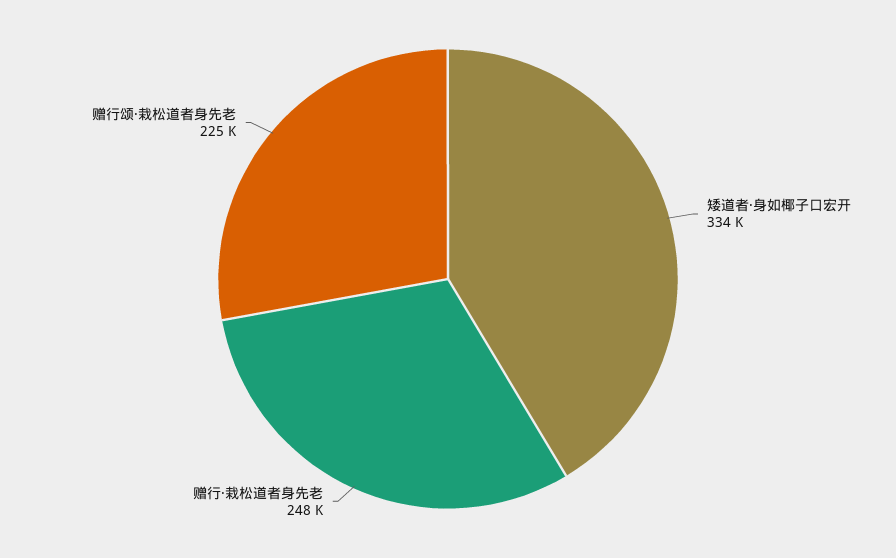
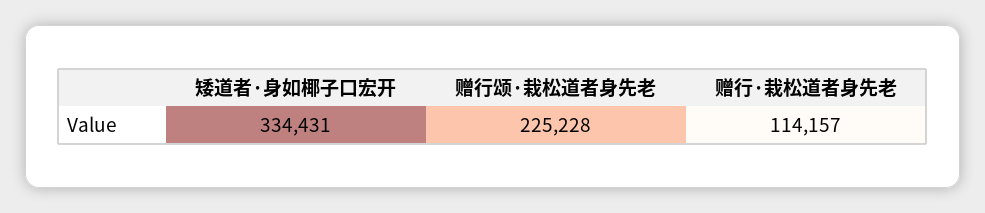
赠行·栽松道者身先老: 248000 -> 114157

